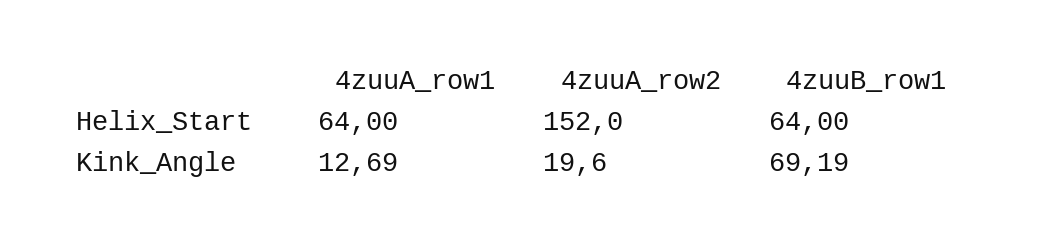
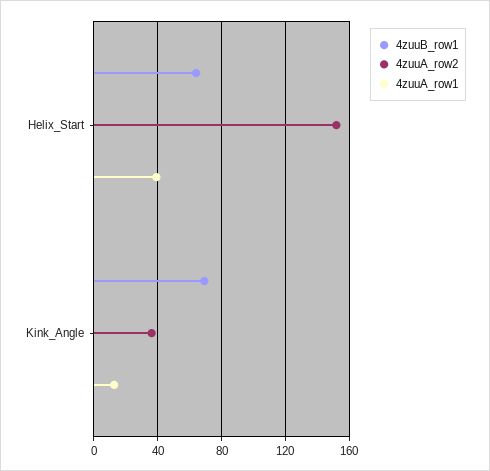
4zuuA_row1, Helix_Start: 64 -> 40
4zuuA_row2, Kink_Angle: 19.6 -> 35

